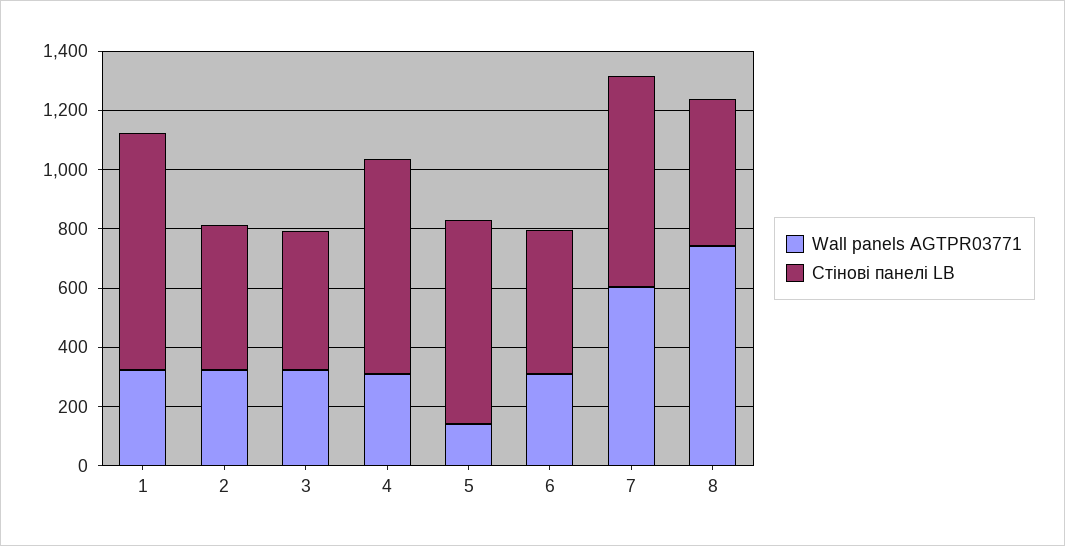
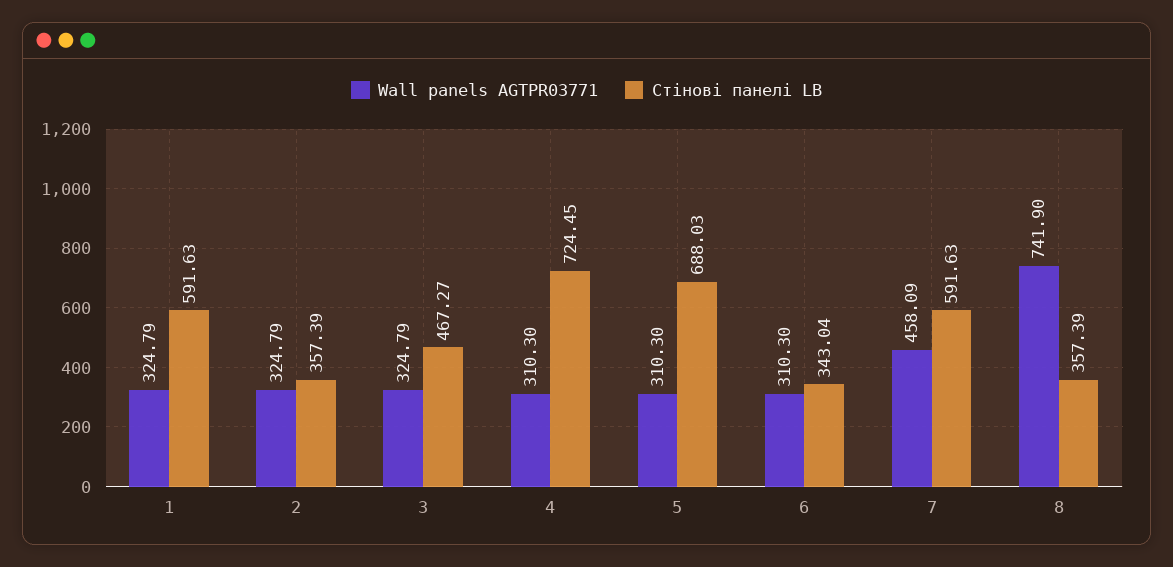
Стінові панелі LB, 1: 800 -> 591.63
Стінові панелі LB, 2: 500 -> 357.39
Wall panels AGTPR03771, 5: 150 -> 310.3
Стінові панелі LB, 6: 500 -> 343.04
Wall panels AGTPR03771, 7: 600 -> 458.09
Стінові панелі LB, 7: 700 -> 591.63
Стінові панелі LB, 8: 500 -> 357.39

